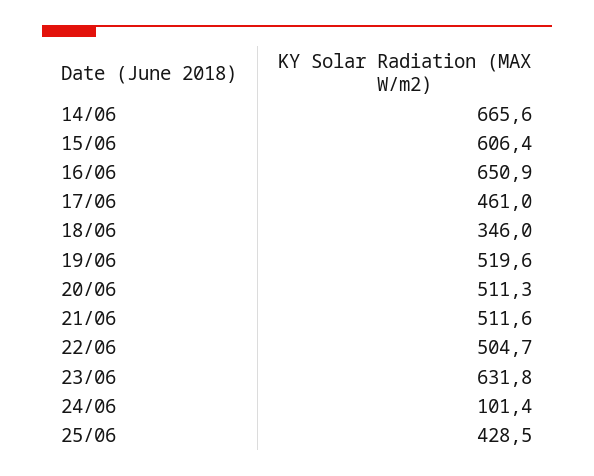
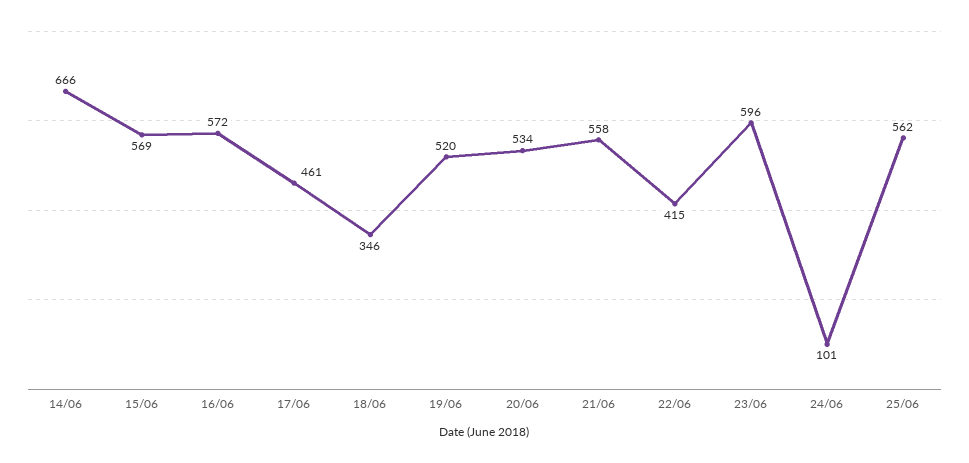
15/06: 606.4 -> 569
16/06: 650.9 -> 572
20/06: 511.3 -> 534
21/06: 511.6 -> 558
22/06: 504.7 -> 415
23/06: 631.8 -> 596
25/06: 428.5 -> 562

